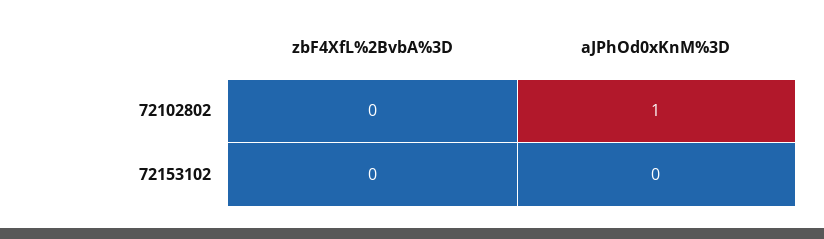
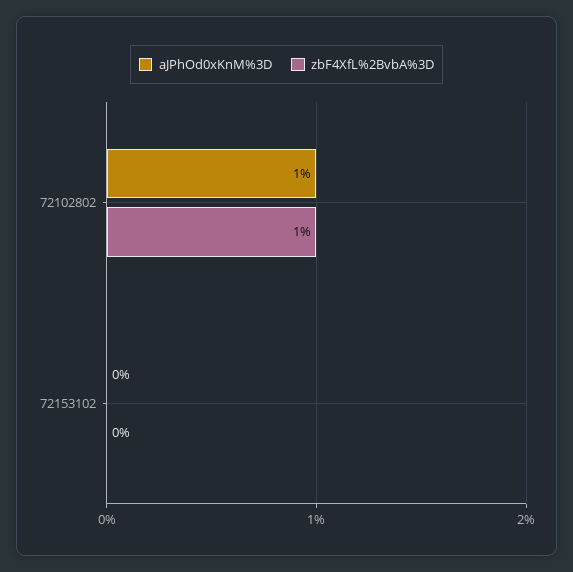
zbF4XfL%2BvbA%3D, 72102802: 0 -> 1

